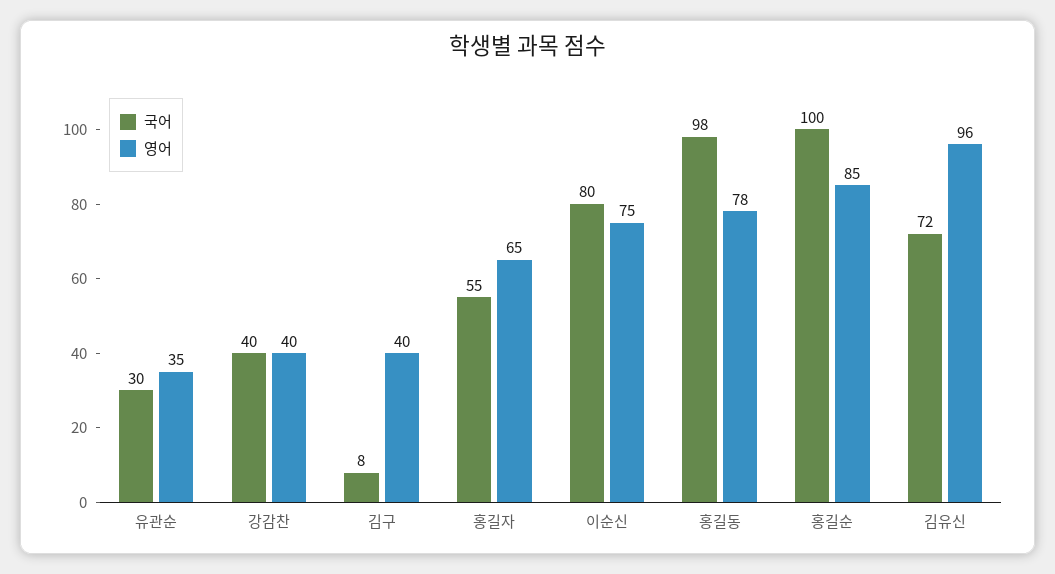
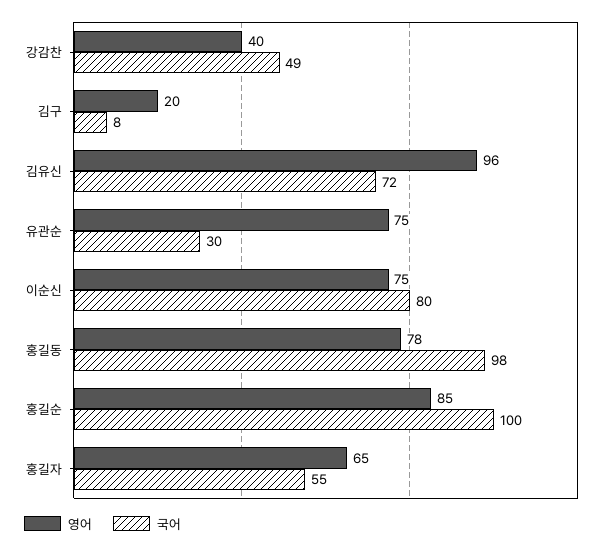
영어, 유관순: 35 -> 75
국어, 강감찬: 40 -> 49
영어, 김구: 40 -> 20

